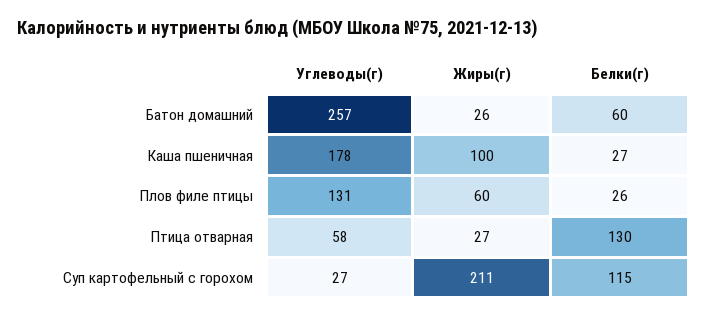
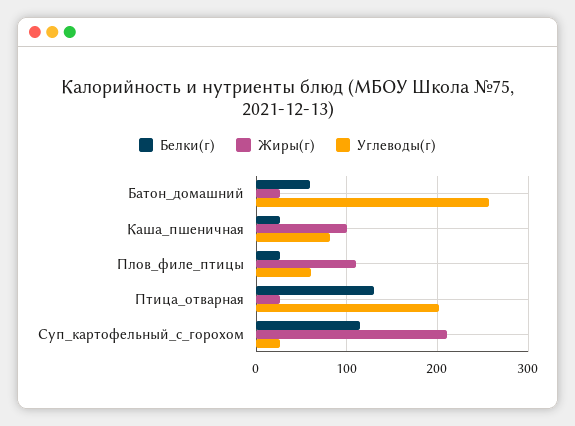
Углеводы(г), Каша пшеничная: 178 -> 80
Углеводы(г), Плов филе птицы: 131 -> 60
Жиры(г), Плов филе птицы: 60 -> 110
Углеводы(г), Птица отварная: 58 -> 200

